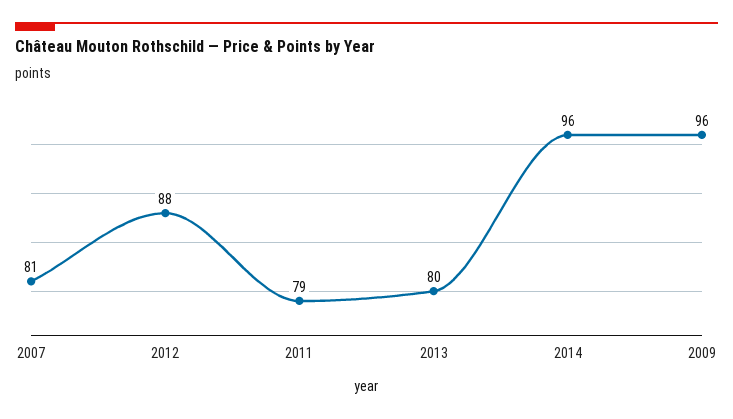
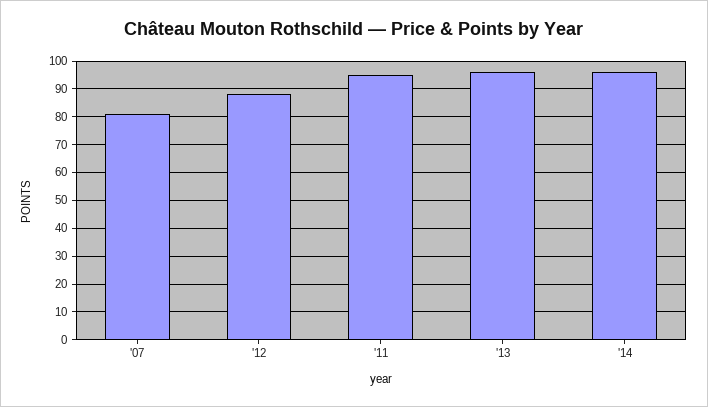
2011: 79 -> 95
2013: 80 -> 95
2009: 96 -> none

